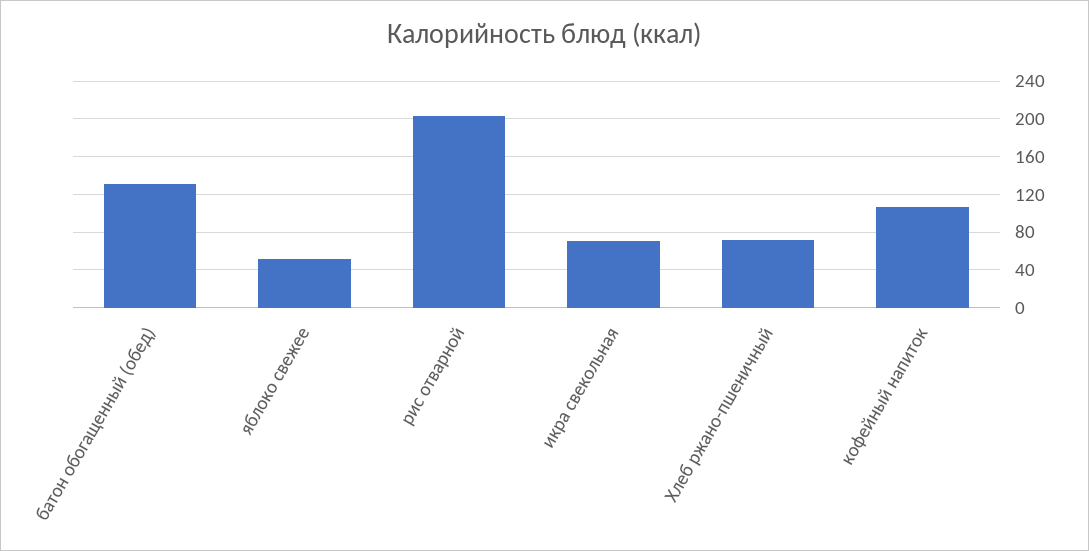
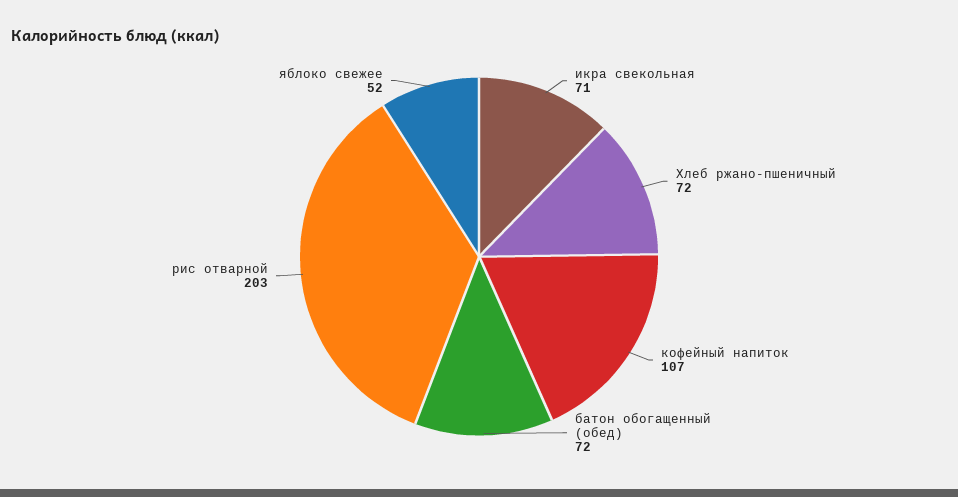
батон обогащенный (обед): 130 -> 72

